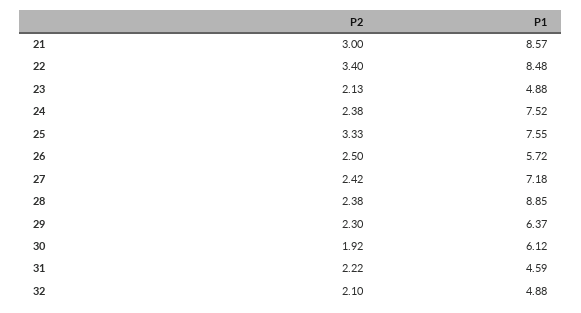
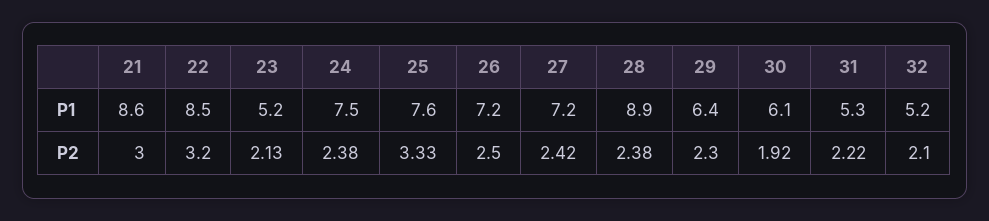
P2, 22: 3.4 -> 3.2
P1, 23: 4.88 -> 5.2
P1, 26: 5.72 -> 7.2
P1, 31: 4.59 -> 5.3
P1, 32: 4.88 -> 5.2

